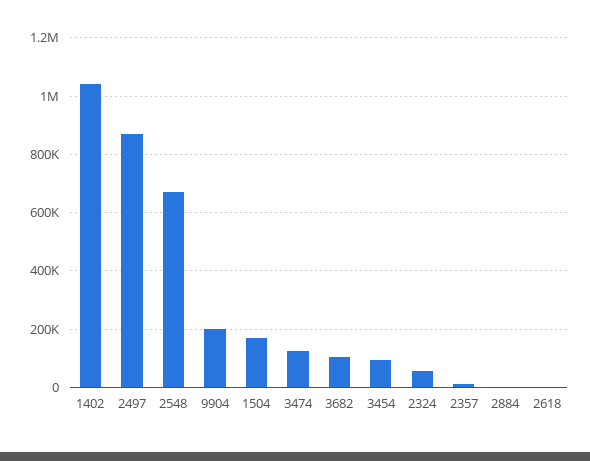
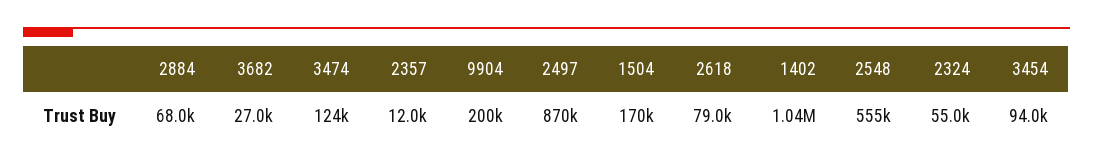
2548: 675000 -> 555000
3682: 100000 -> 27000
2884: 0 -> 68000
2618: 0 -> 79000

